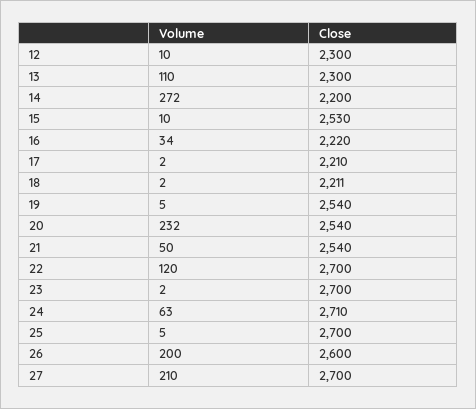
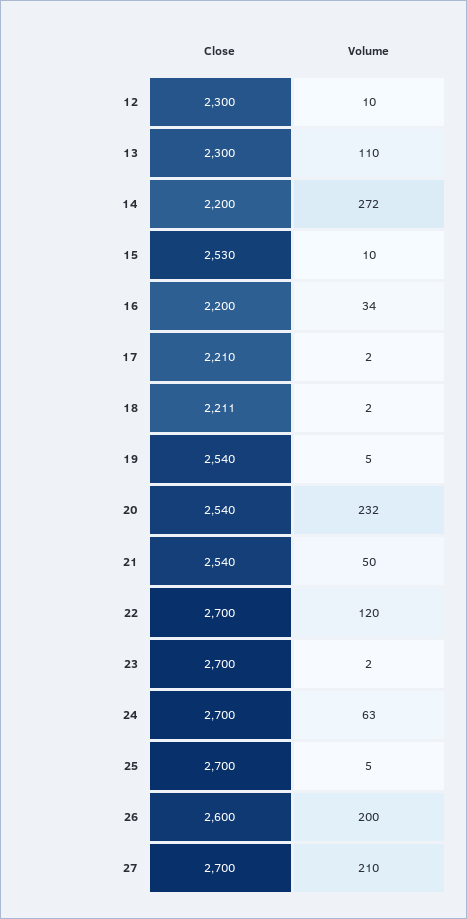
Close, 16: 2220 -> 2200
Close, 24: 2710 -> 2700

